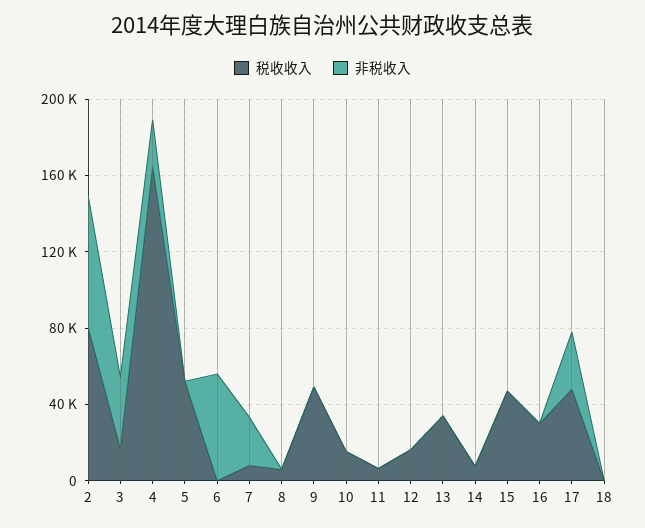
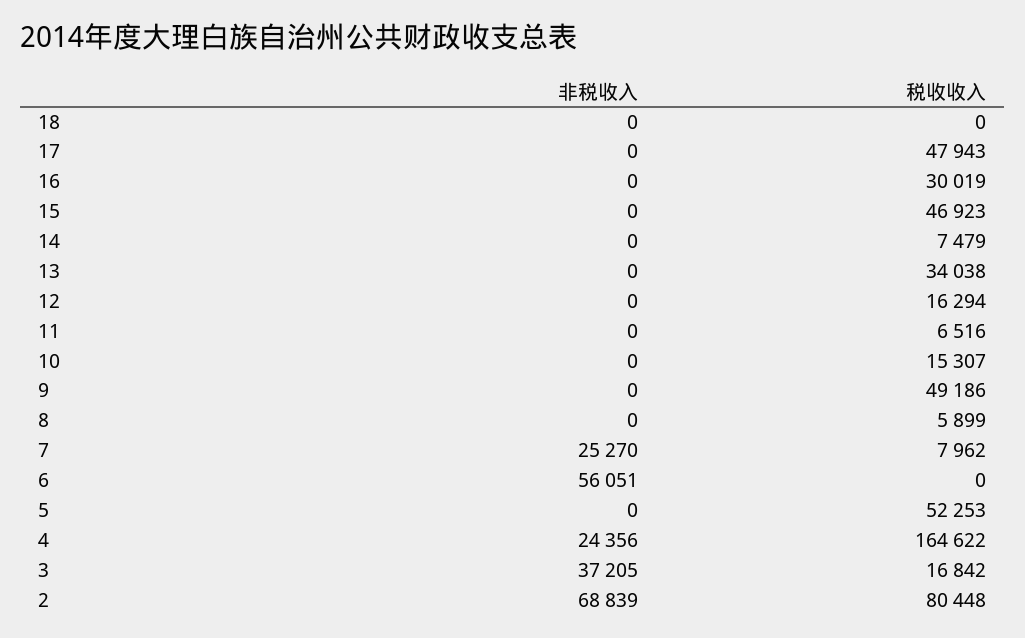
非税收入, 17: 30000 -> 0

